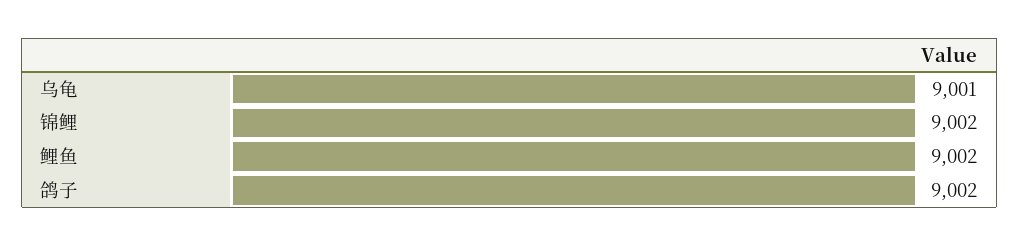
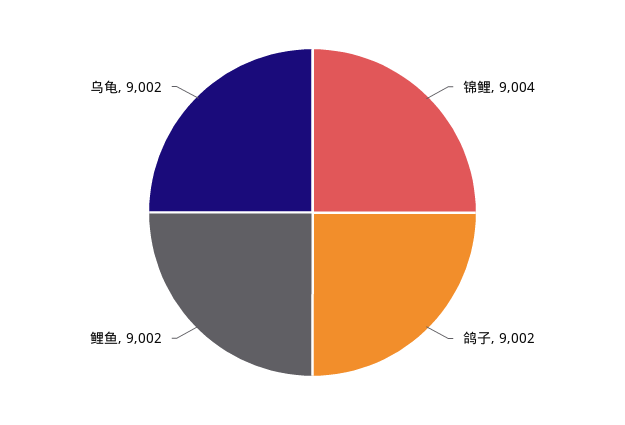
乌龟: 9001 -> 9002
锦鲤: 9002 -> 9004

